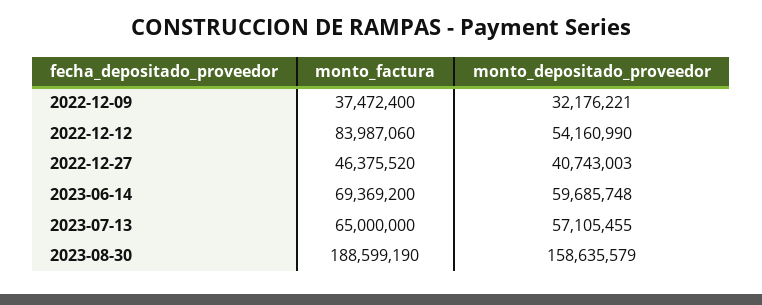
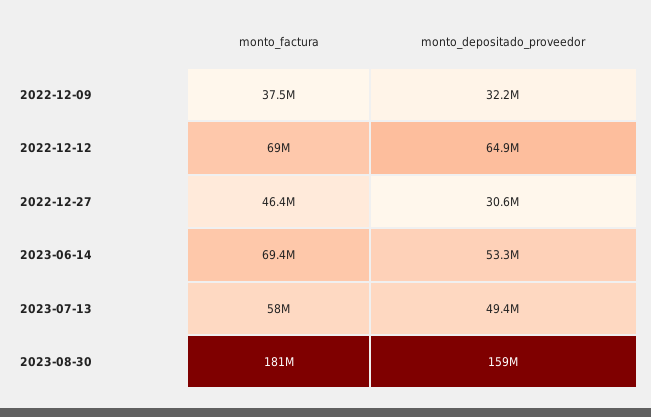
monto_factura, 2022-12-12: 83987060 -> 69000000
monto_depositado_proveedor, 2022-12-12: 54160990 -> 64900000
monto_depositado_proveedor, 2022-12-27: 40743003 -> 30600000
monto_depositado_proveedor, 2023-06-14: 59685748 -> 53300000
monto_factura, 2023-07-13: 65000000 -> 58000000
monto_depositado_proveedor, 2023-07-13: 57105455 -> 49400000
monto_factura, 2023-08-30: 188599190 -> 181000000

